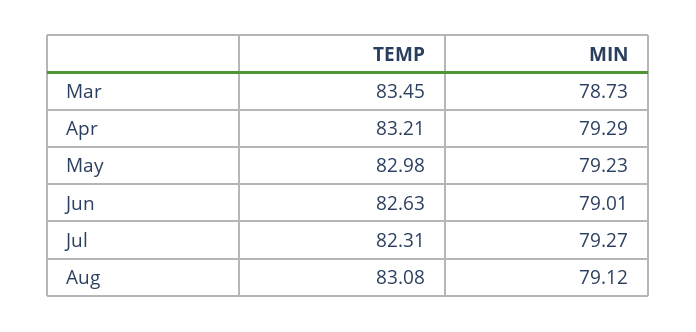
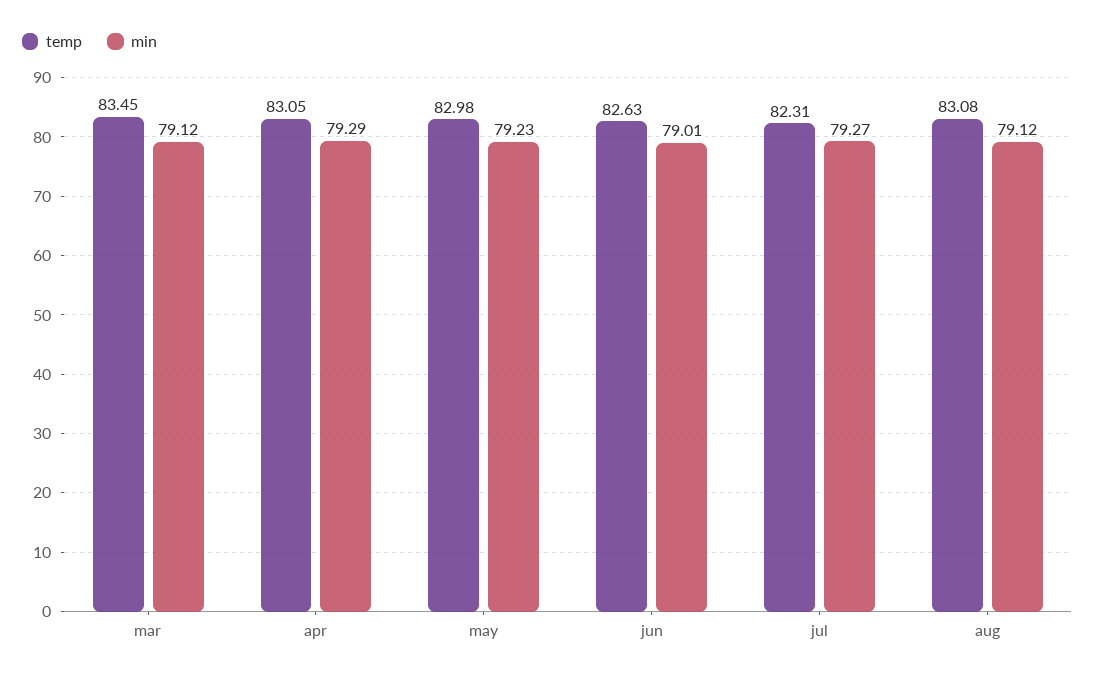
MIN, Mar: 78.73 -> 79.12
TEMP, Apr: 83.21 -> 83.05

